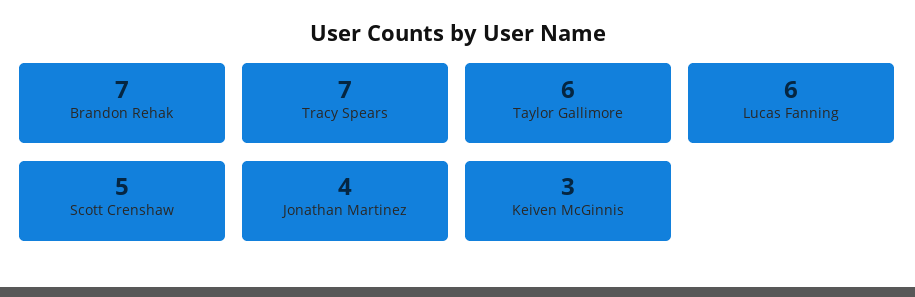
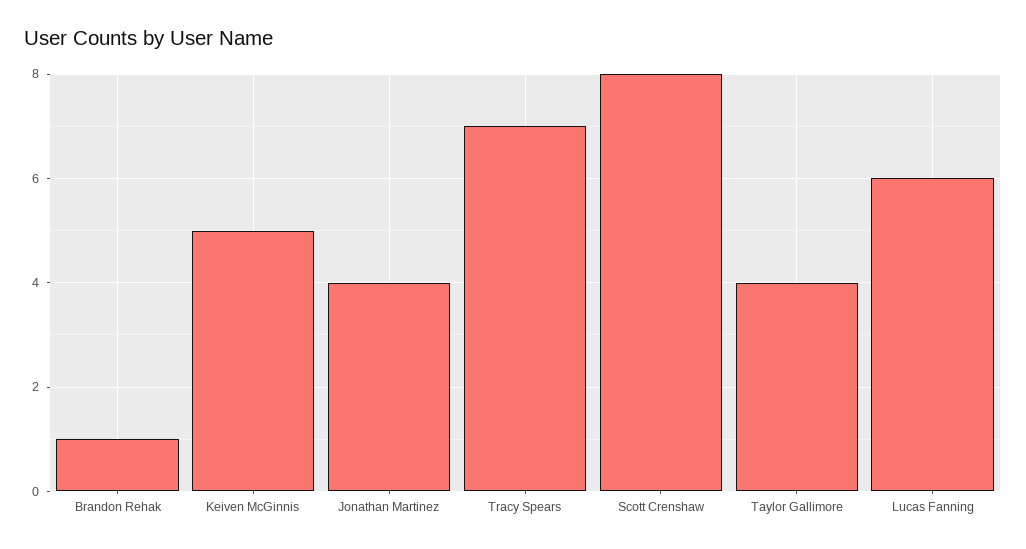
Brandon Rehak: 7 -> 1
Taylor Gallimore: 6 -> 4
Scott Crenshaw: 5 -> 8
Keiven McGinnis: 3 -> 5

